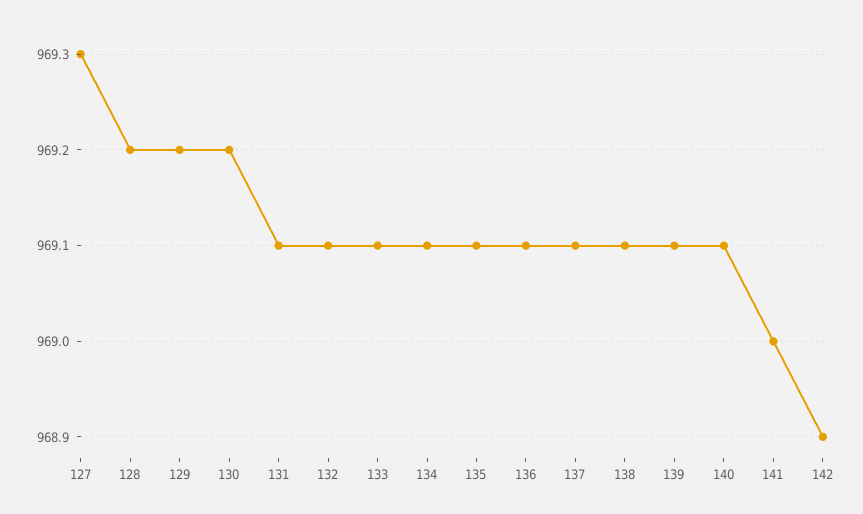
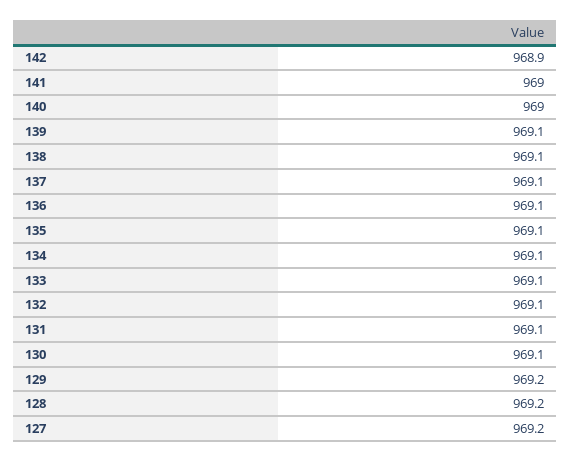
127: 969.3 -> 969.2
130: 969.2 -> 969.1
140: 969.1 -> 969

